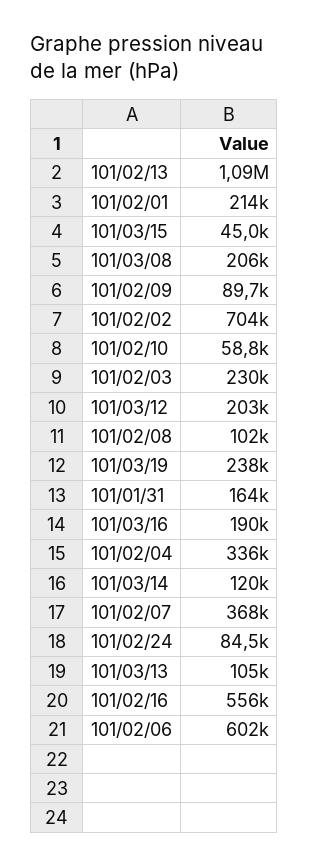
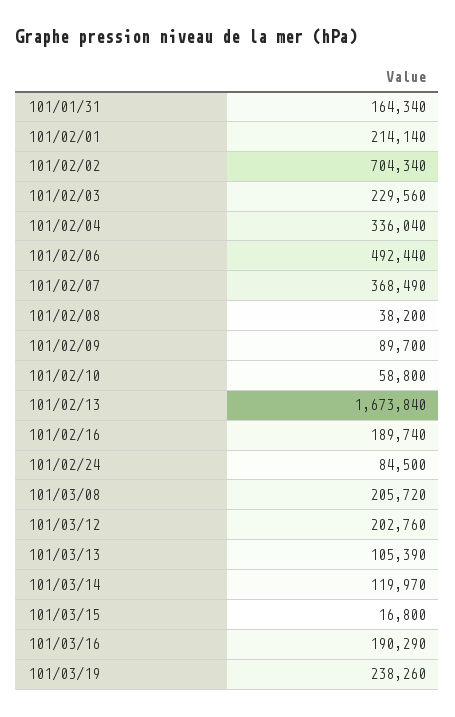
101/02/13: 1090000 -> 1673840
101/03/15: 45000 -> 16800
101/02/08: 102000 -> 38200
101/02/16: 556000 -> 189740
101/02/06: 602000 -> 492440

